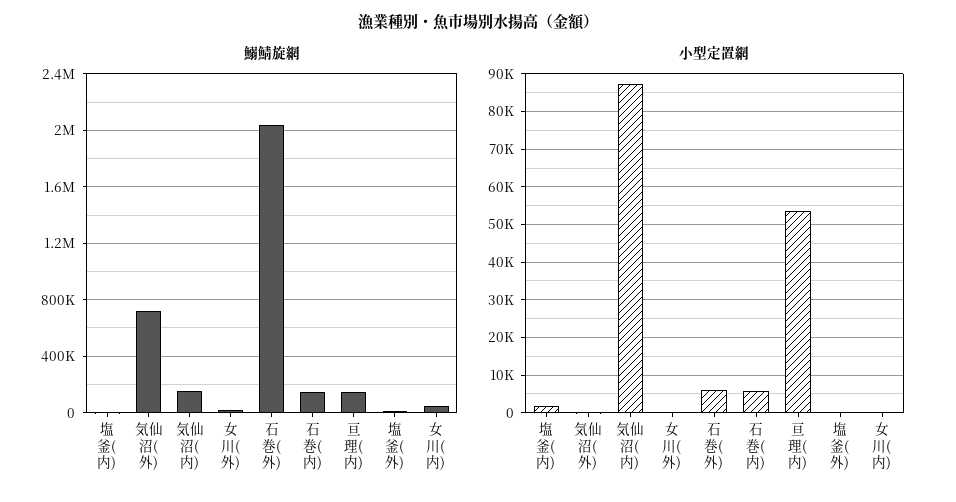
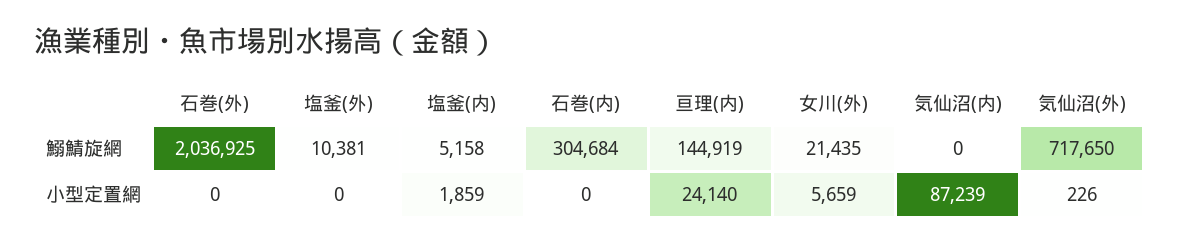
鰯鯖旋網, 気仙沼(内): 150000 -> 0
鰯鯖旋網, 石巻(内): 150000 -> 304684
鰯鯖旋網, 女川(内): 50000 -> none
小型定置網, 女川(外): 0 -> 5659
小型定置網, 石巻(外): 6000 -> 0
小型定置網, 石巻(内): 6000 -> 0
小型定置網, 亘理(内): 54000 -> 24140
小型定置網, 女川(内): 0 -> none

